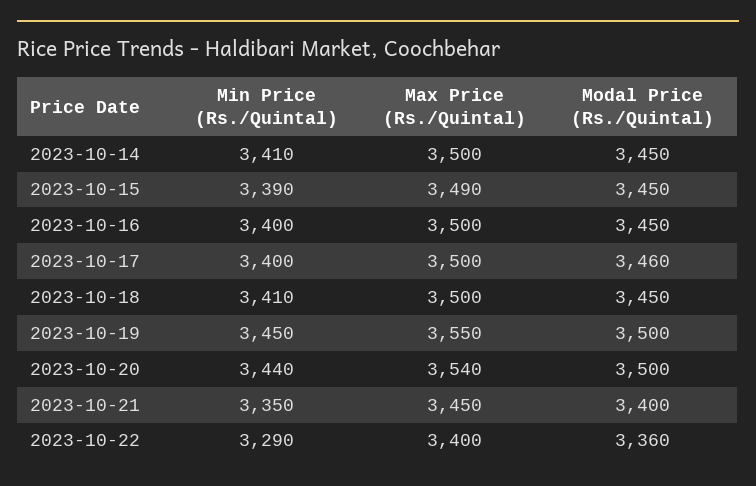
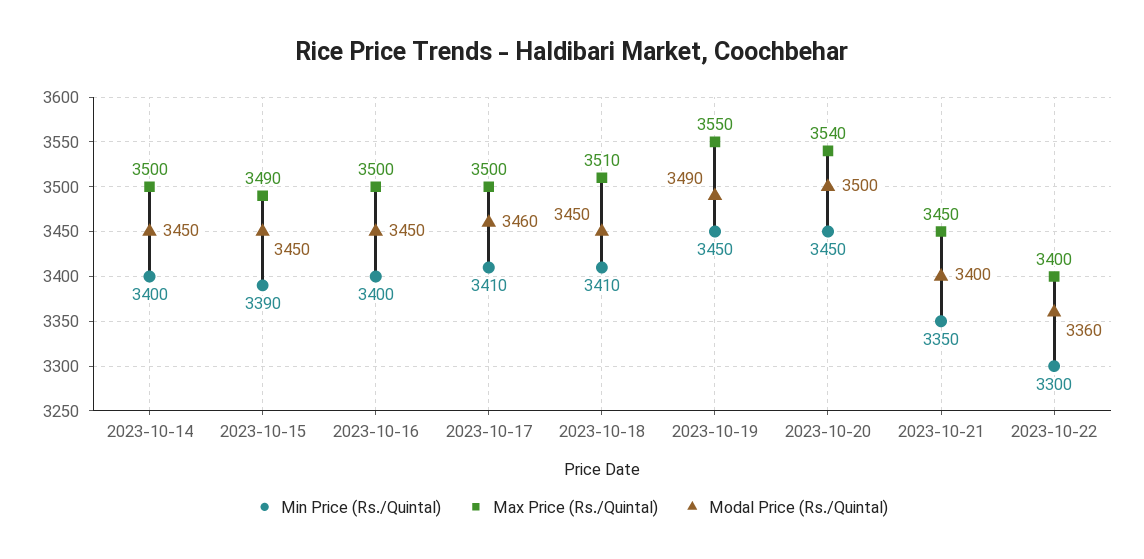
Min Price (Rs./Quintal), 2023-10-14: 3410 -> 3400
Min Price (Rs./Quintal), 2023-10-17: 3400 -> 3410
Max Price (Rs./Quintal), 2023-10-18: 3500 -> 3510
Modal Price (Rs./Quintal), 2023-10-19: 3500 -> 3490
Min Price (Rs./Quintal), 2023-10-20: 3440 -> 3450
Min Price (Rs./Quintal), 2023-10-22: 3290 -> 3300

